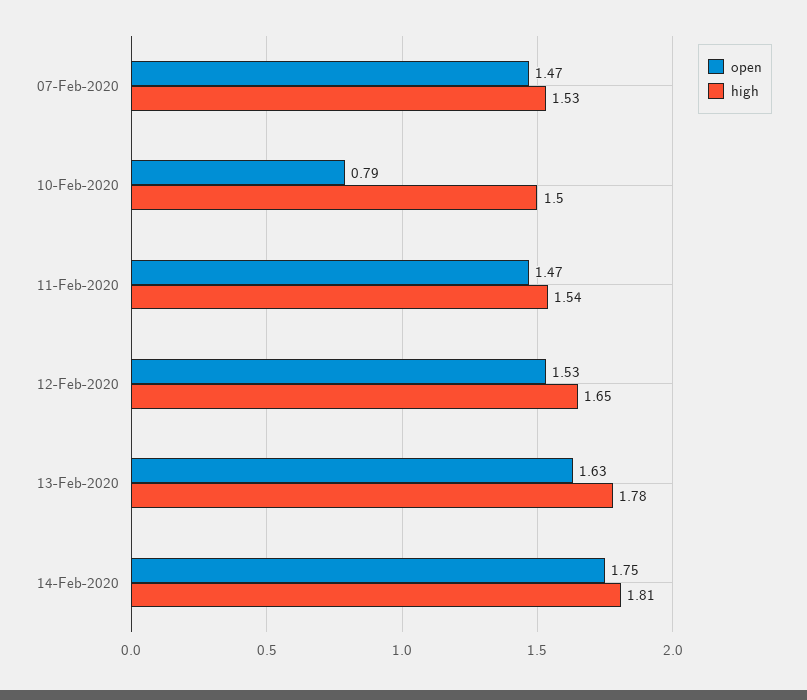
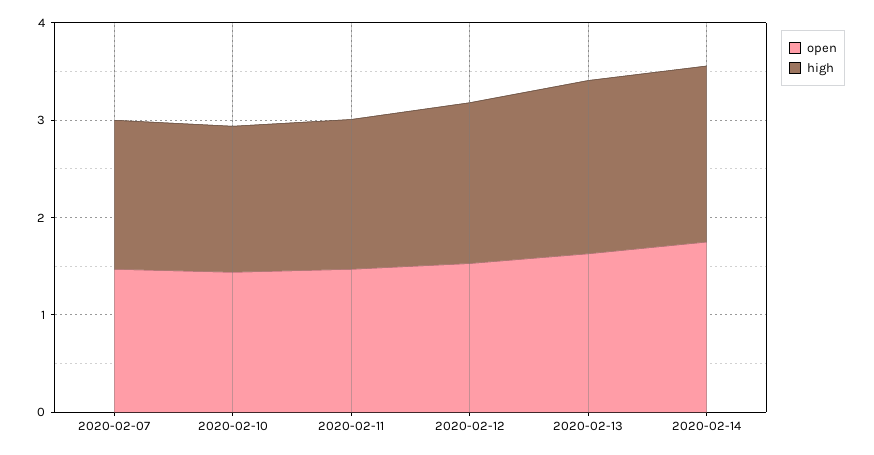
open, 10-Feb-2020: 0.79 -> 1.4

